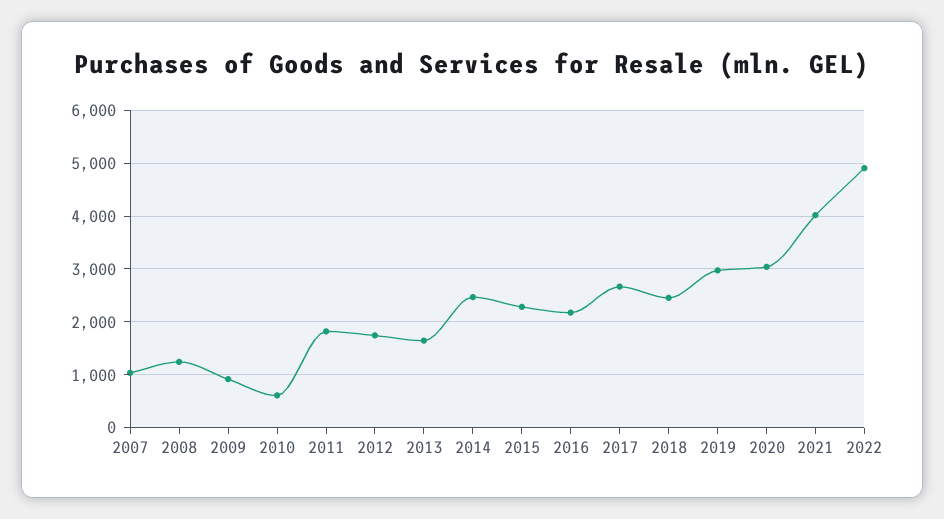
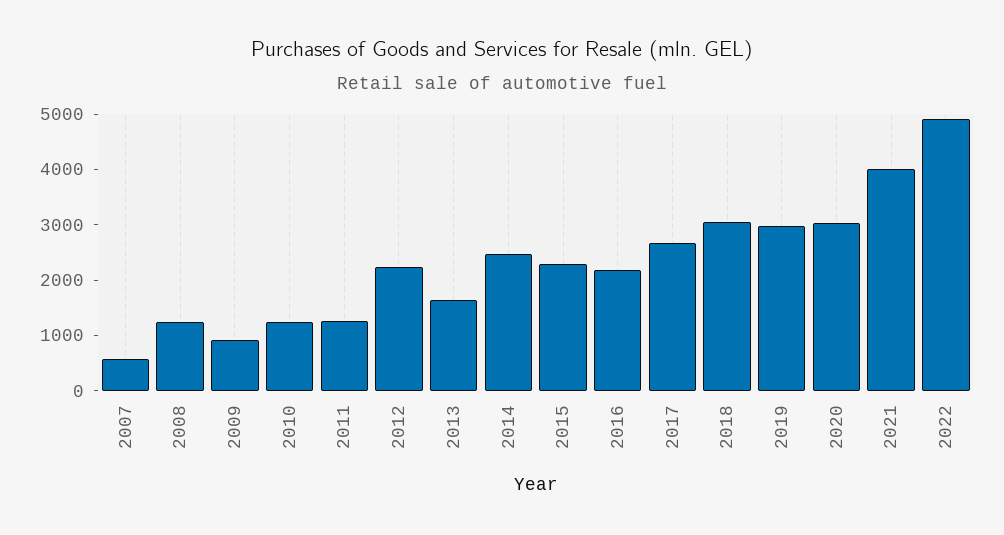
2007: 1000 -> 600
2010: 600 -> 1200
2011: 1800 -> 1200
2012: 1800 -> 2200
2018: 2400 -> 3000

